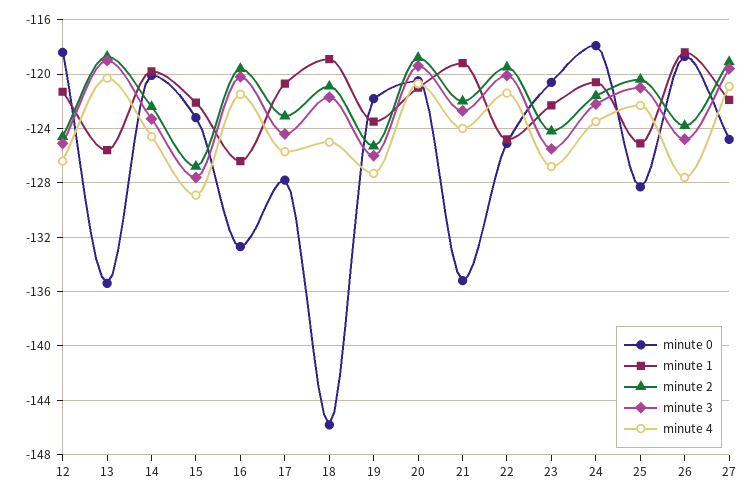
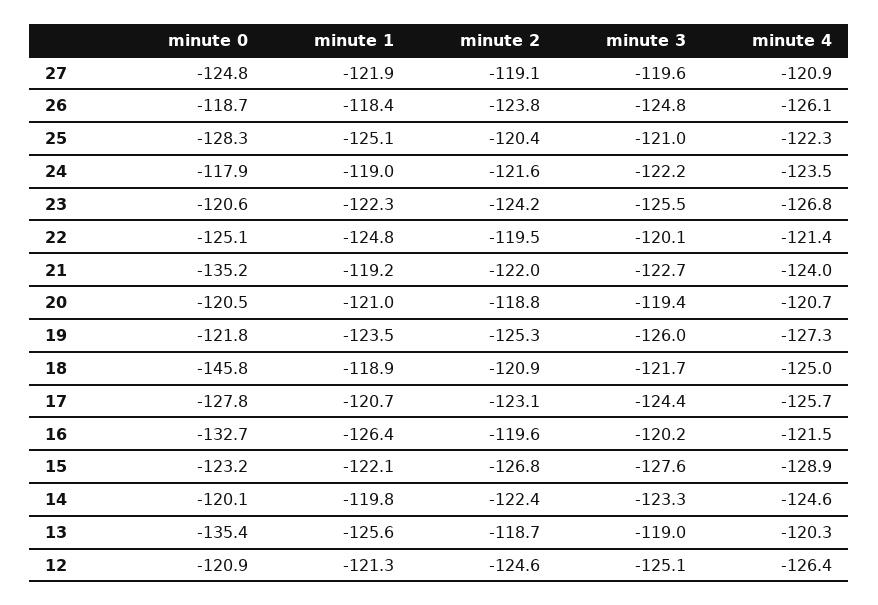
minute 0, 12: -118.5 -> -120.9
minute 1, 24: -120.5 -> -119
minute 4, 26: -127.5 -> -126.1

